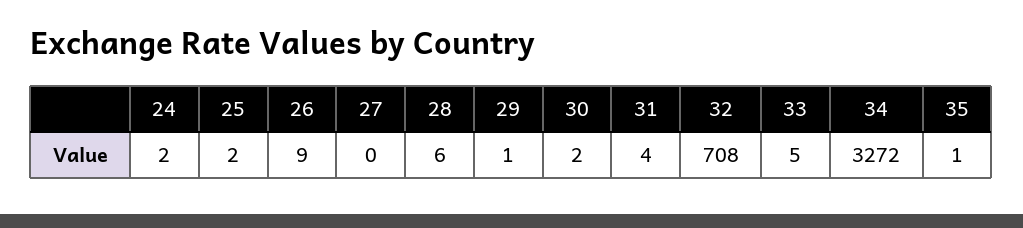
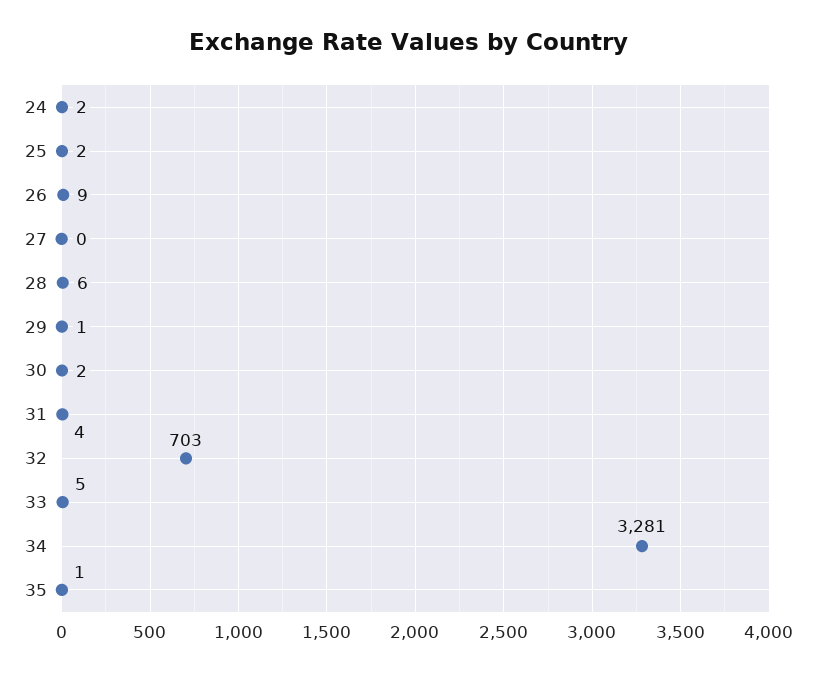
32: 708 -> 703
34: 3272 -> 3281

